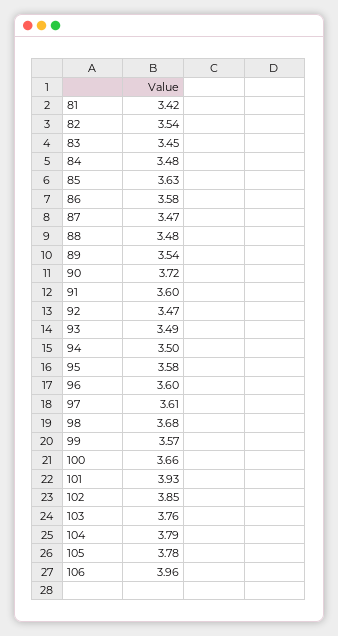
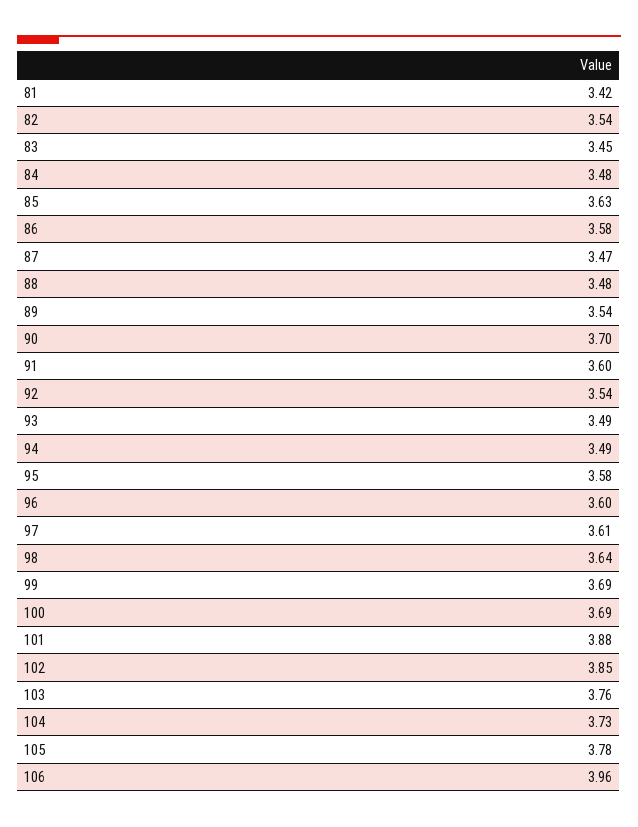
90: 3.72 -> 3.7
92: 3.47 -> 3.54
94: 3.5 -> 3.49
98: 3.68 -> 3.64
99: 3.57 -> 3.69
100: 3.66 -> 3.69
101: 3.93 -> 3.88
104: 3.79 -> 3.73

